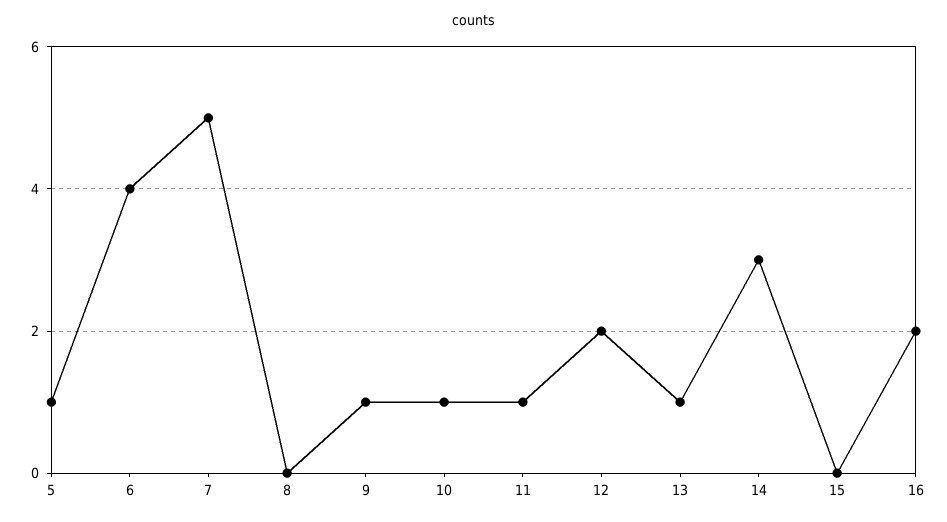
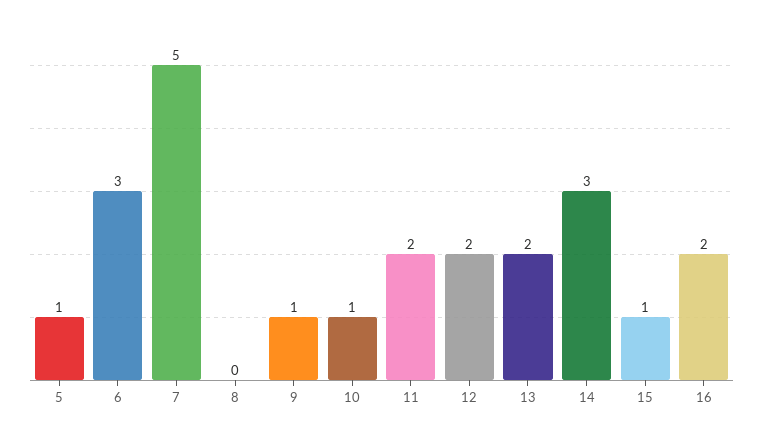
6: 4 -> 3
11: 1 -> 2
13: 1 -> 2
15: 0 -> 1

